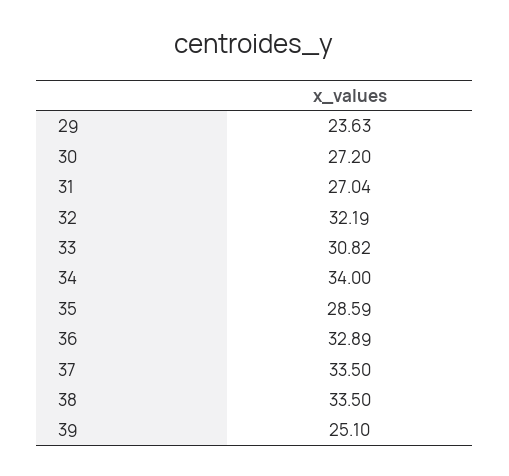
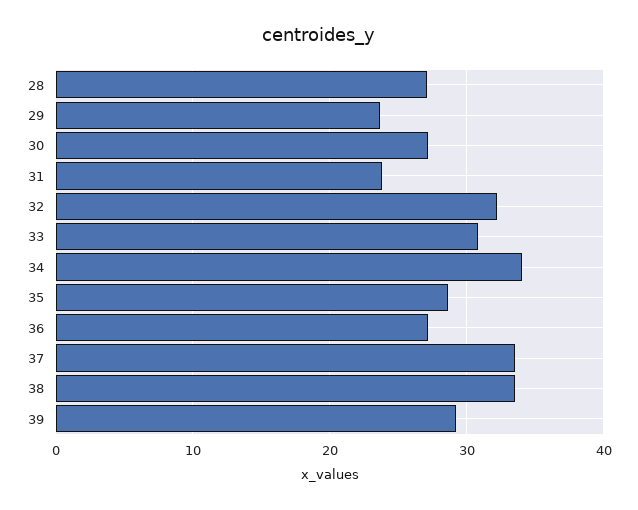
31: 27.04 -> 24
36: 32.89 -> 27
39: 25.1 -> 29
28: none -> 27

